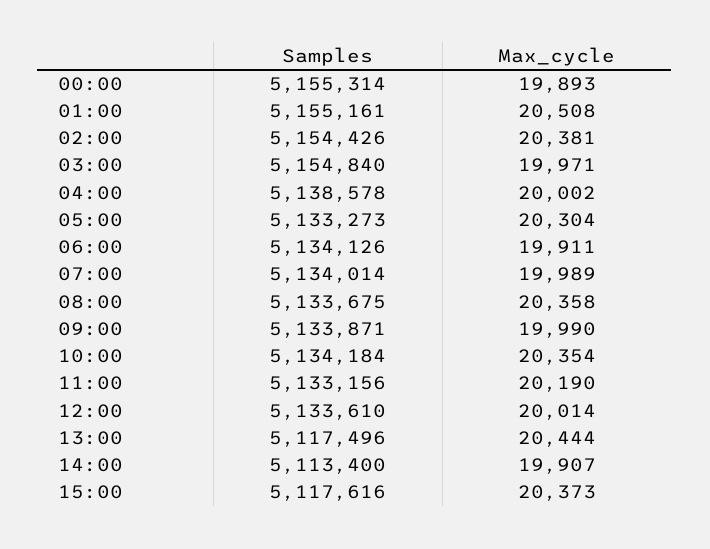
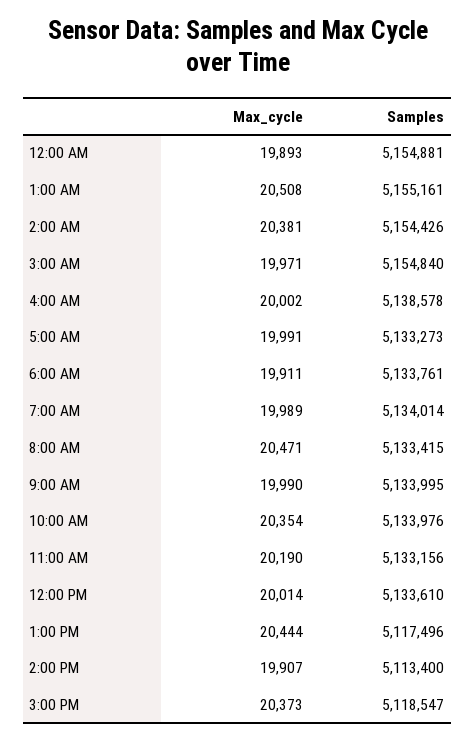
Samples, 00:00: 5155314 -> 5154881
Max_cycle, 05:00: 20304 -> 19991
Samples, 06:00: 5134126 -> 5133761
Samples, 08:00: 5133675 -> 5133415
Max_cycle, 08:00: 20358 -> 20471
Samples, 09:00: 5133871 -> 5133995
Samples, 10:00: 5134184 -> 5133976
Samples, 15:00: 5117616 -> 5118547

